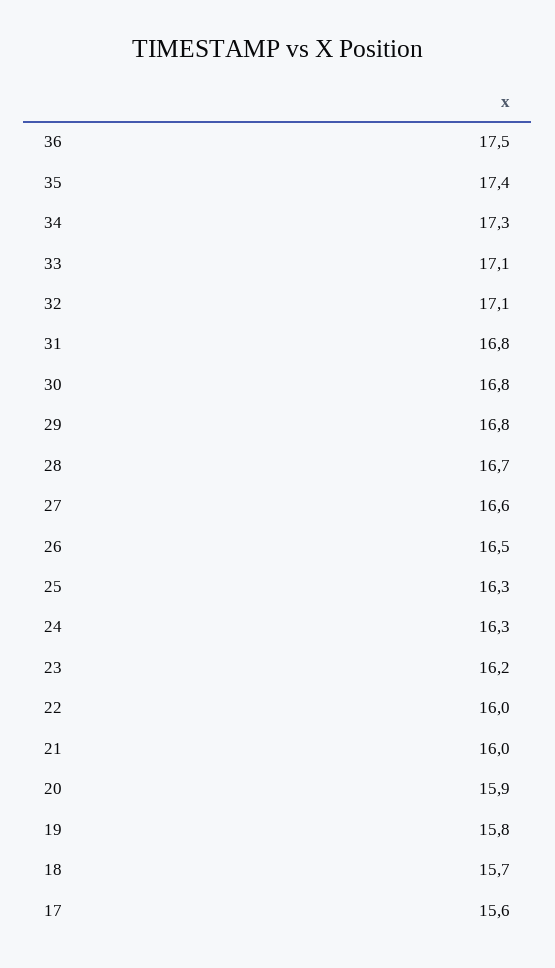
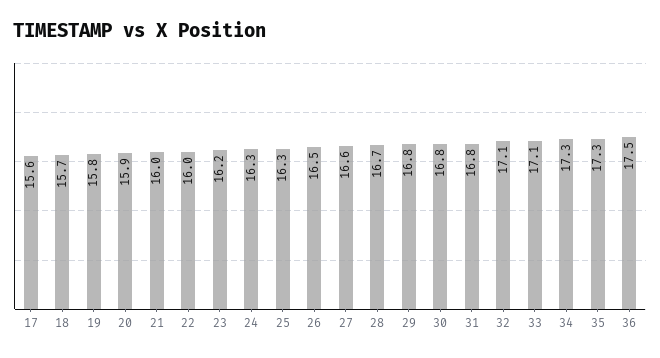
35: 17.4 -> 17.3

